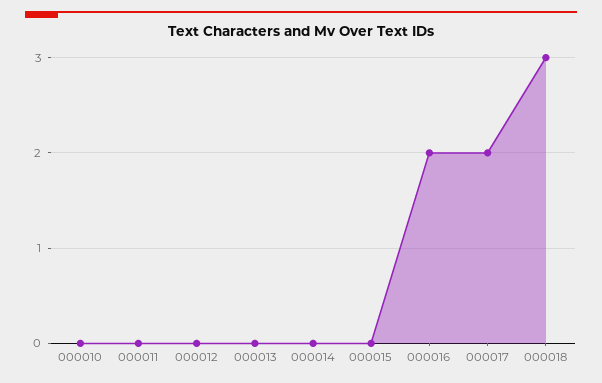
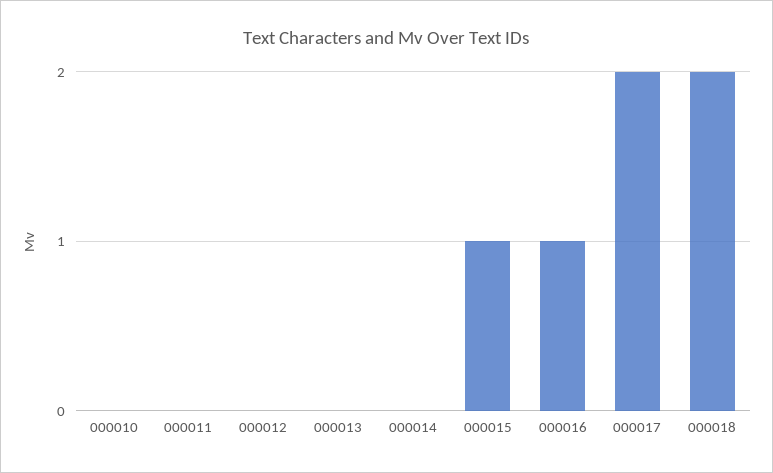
000015: 0 -> 1
000016: 2 -> 1
000018: 3 -> 2

